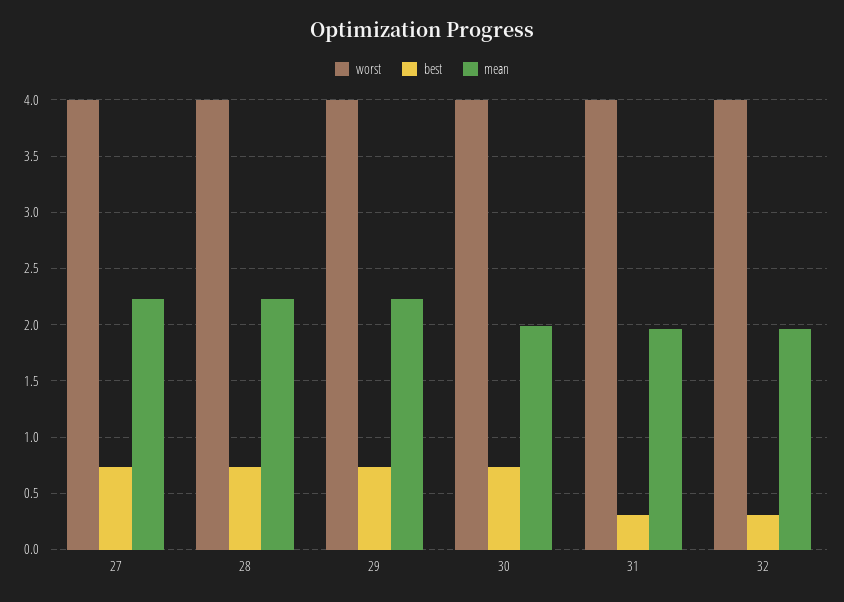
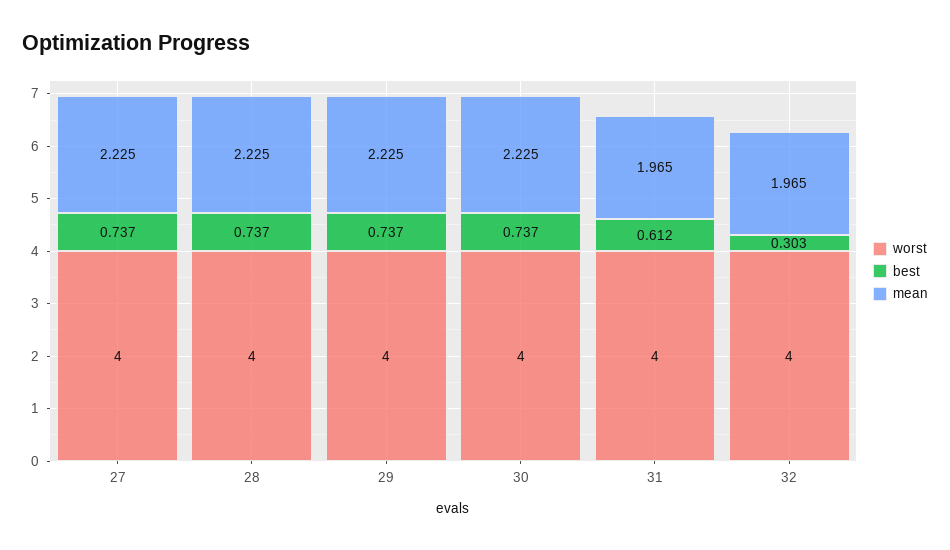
mean, 30: 2 -> 2.225
best, 31: 0.3 -> 0.612

